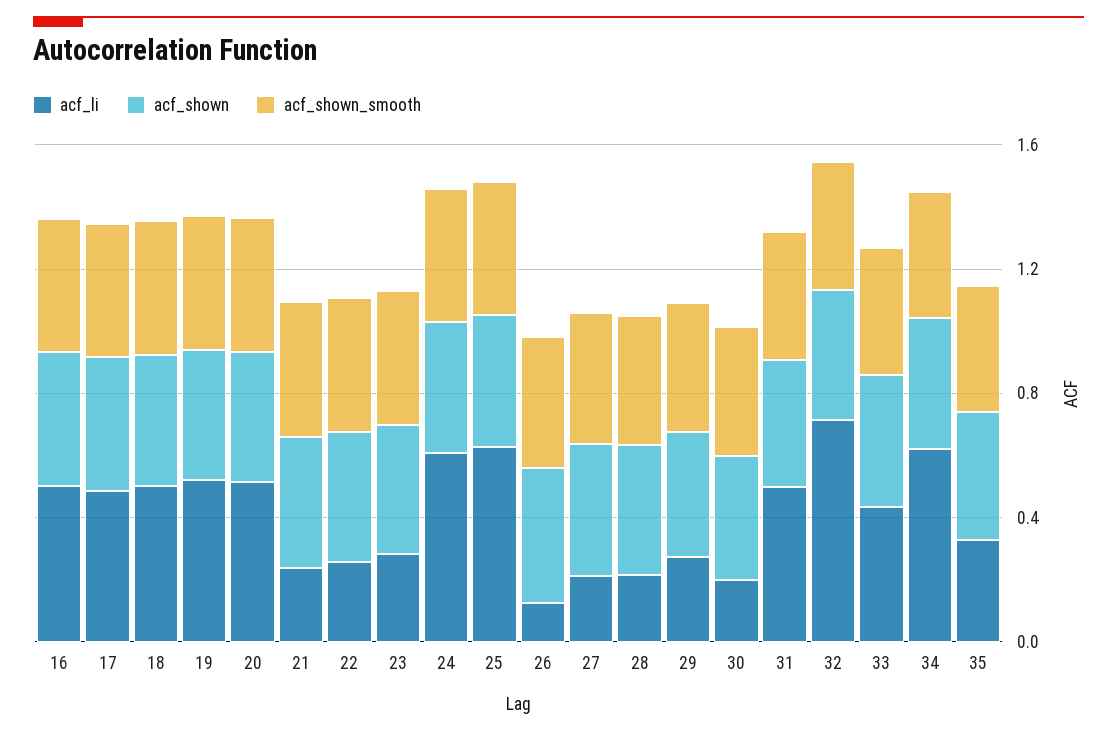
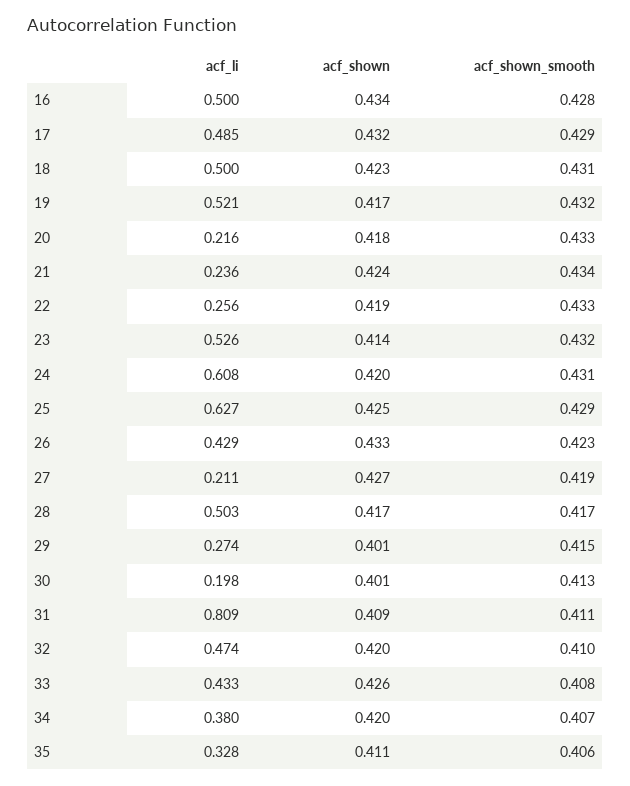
acf_li, 20: 0.5 -> 0.216
acf_li, 23: 0.3 -> 0.526
acf_li, 26: 0.1 -> 0.429
acf_li, 28: 0.2 -> 0.503
acf_li, 31: 0.5 -> 0.809
acf_li, 32: 0.7 -> 0.474
acf_li, 34: 0.6 -> 0.38

